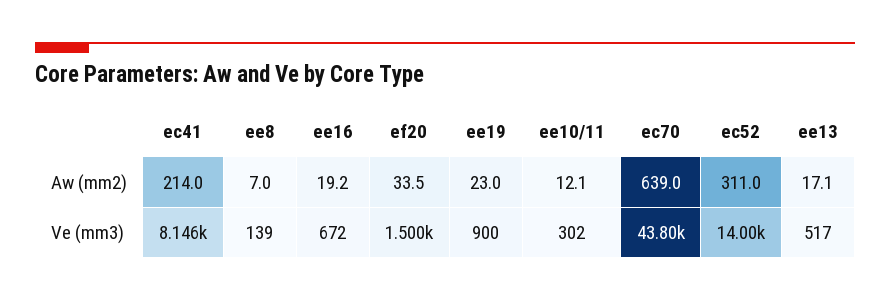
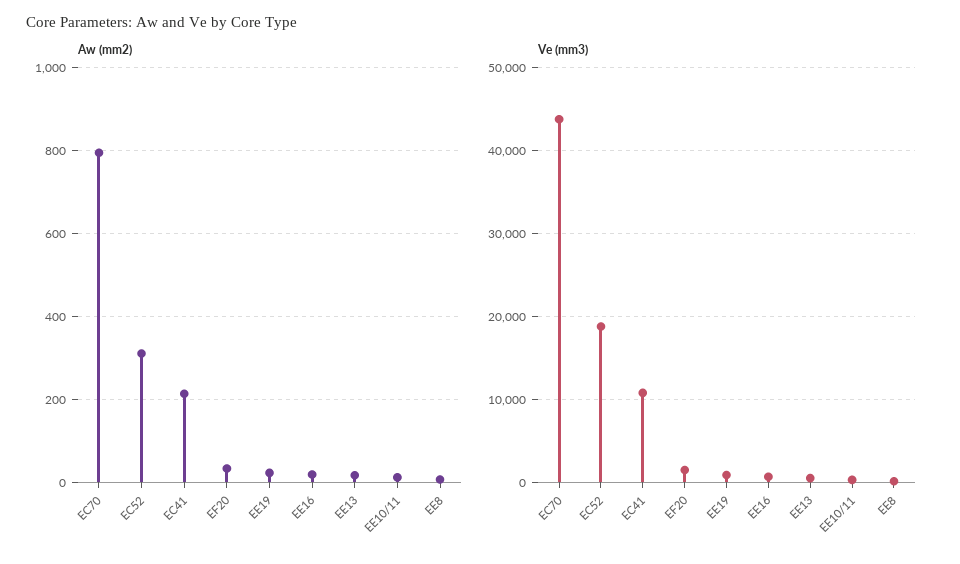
Aw (mm2), ec70: 639 -> 800
Ve (mm3), ec41: 8146 -> 11000
Ve (mm3), ec52: 14000 -> 19000

